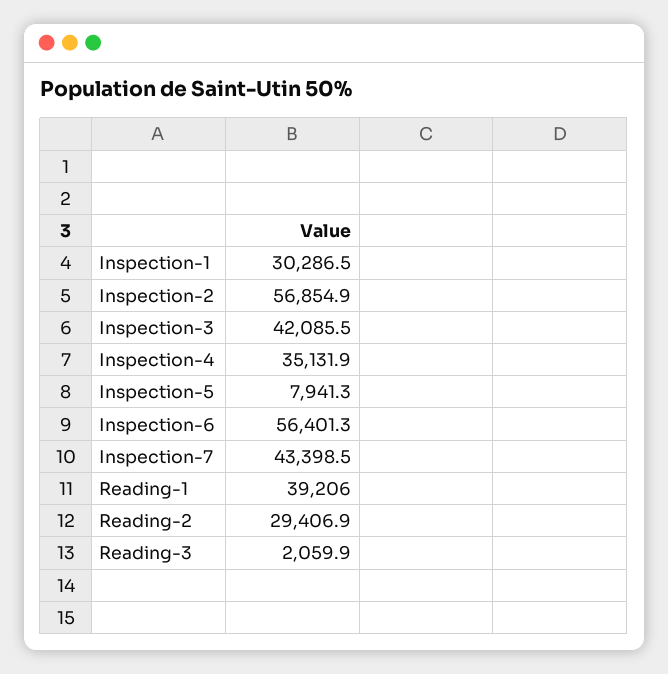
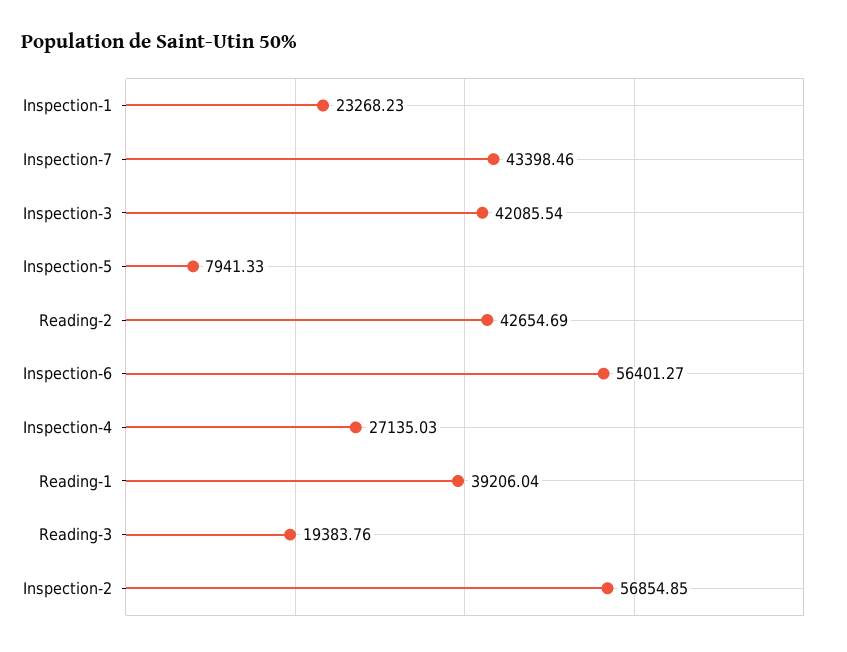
Inspection-1: 30286.5 -> 23268.23
Inspection-4: 35131.9 -> 27135.03
Reading-2: 29406.9 -> 42654.69
Reading-3: 2059.9 -> 19383.76

